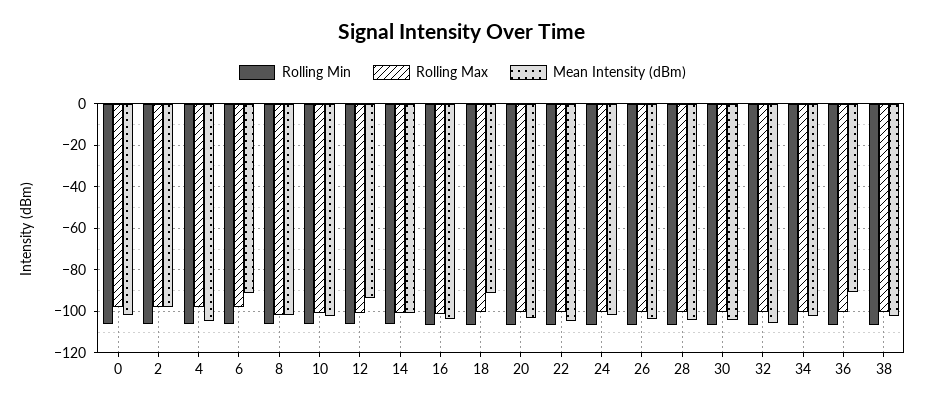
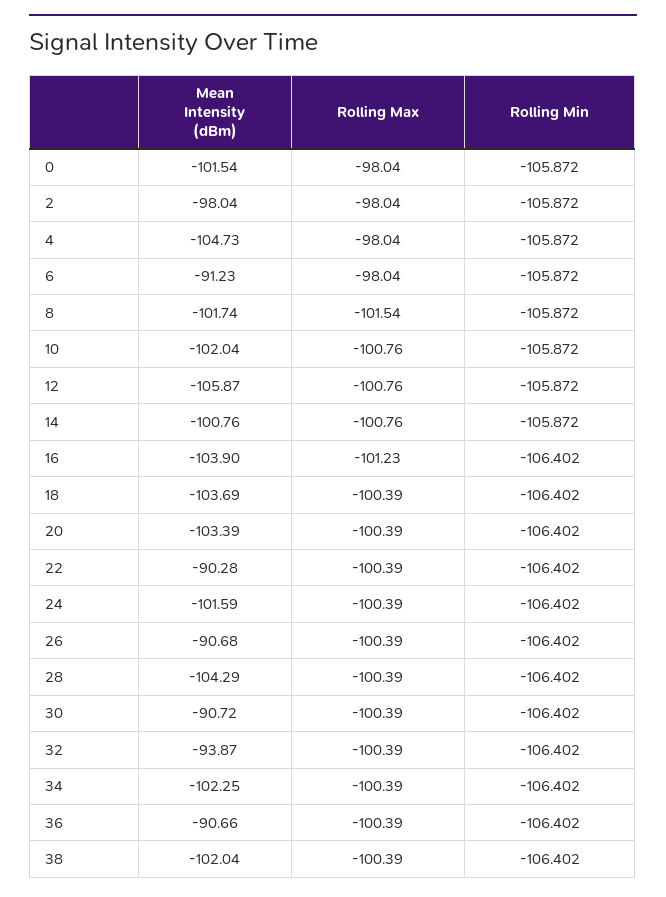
Mean Intensity (dBm), 12: -95 -> -105.87
Mean Intensity (dBm), 18: -90 -> -103.69
Mean Intensity (dBm), 22: -105 -> -90.28
Mean Intensity (dBm), 26: -105 -> -90.68
Mean Intensity (dBm), 30: -105 -> -90.72
Mean Intensity (dBm), 32: -105 -> -93.87

